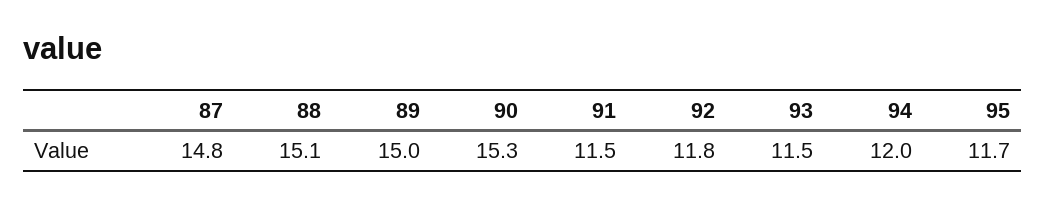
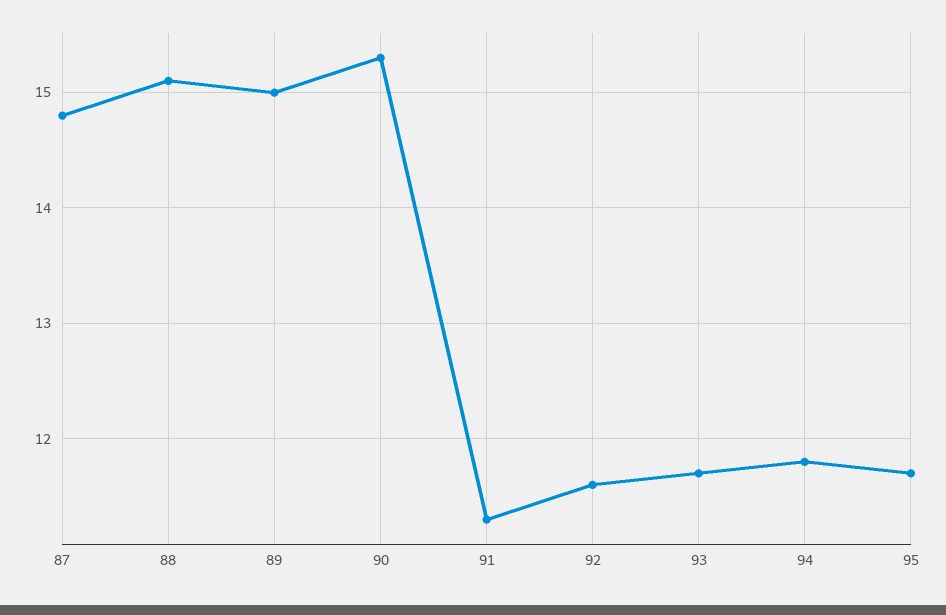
91: 11.5 -> 11.3
92: 11.8 -> 11.6
93: 11.5 -> 11.7
94: 12 -> 11.8

